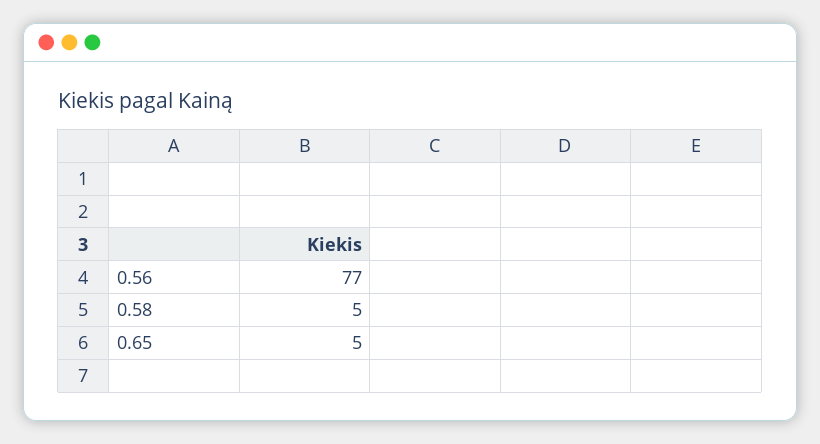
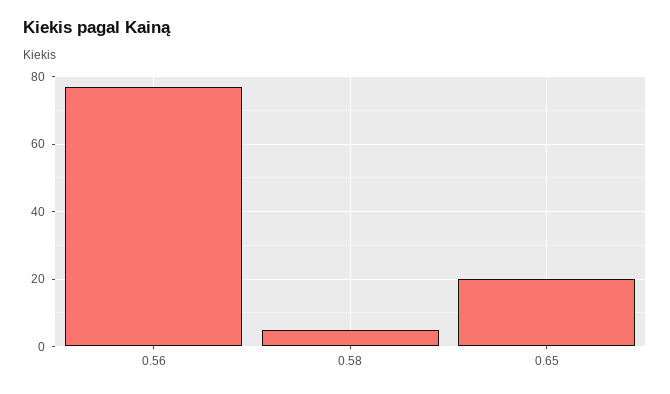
0.65: 5 -> 20

